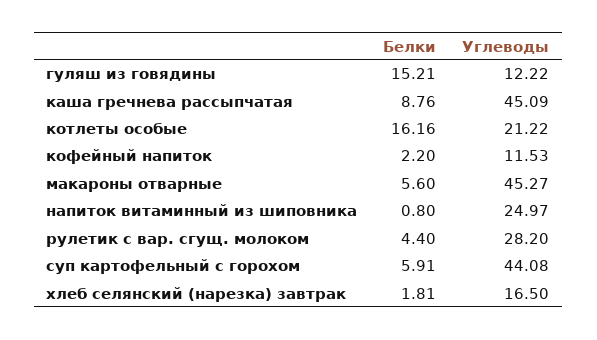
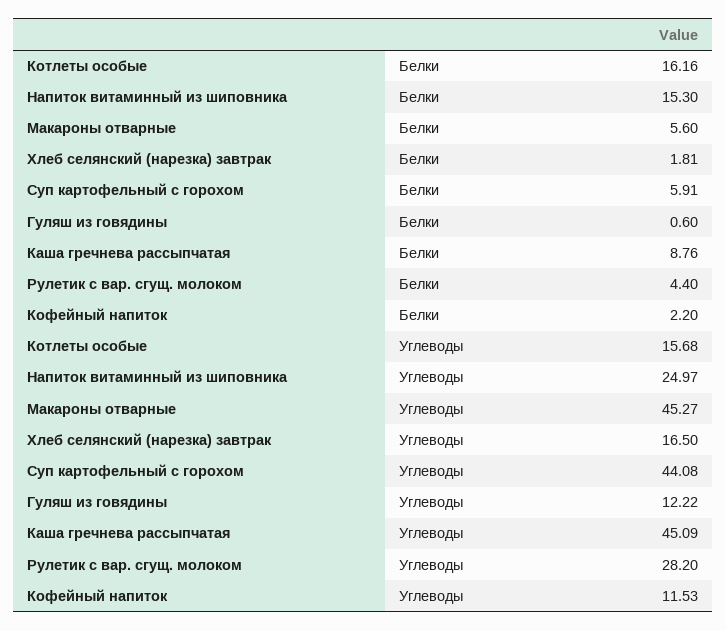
Белки, гуляш из говядины: 15.21 -> 0.6
Углеводы, котлеты особые: 21.22 -> 15.68
Белки, напиток витаминный из шиповника: 0.8 -> 15.3

